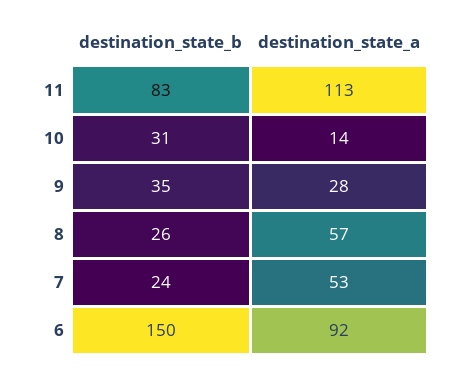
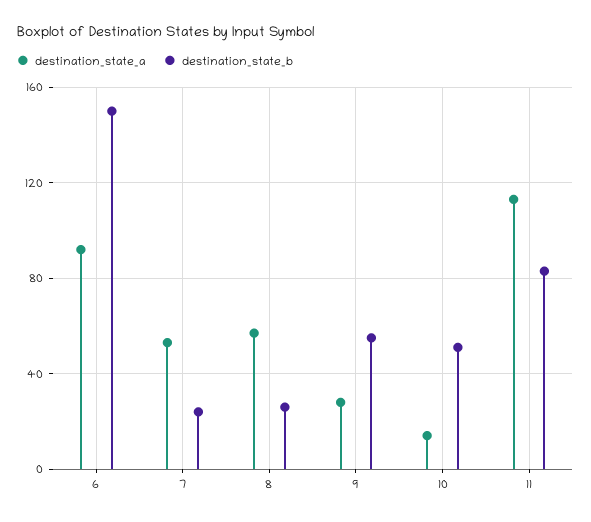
destination_state_b, 10: 31 -> 50
destination_state_b, 9: 35 -> 55

